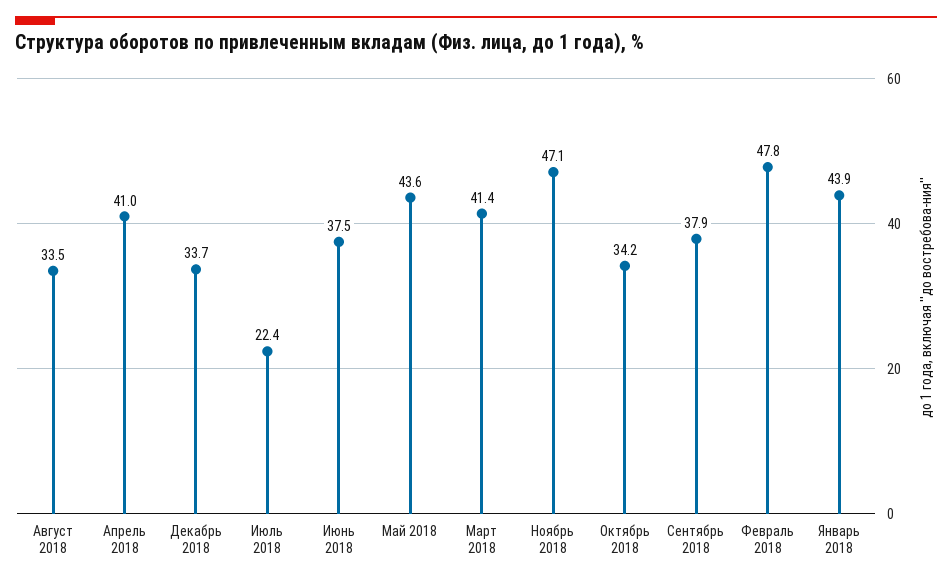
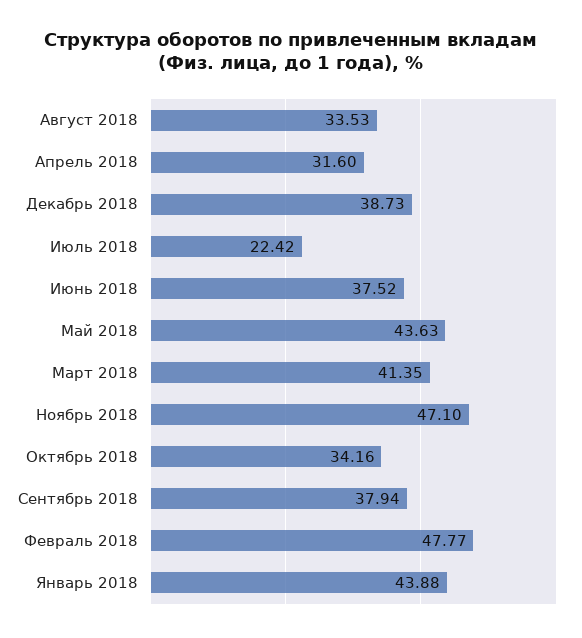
Апрель 2018: 41 -> 31.6
Декабрь 2018: 33.7 -> 38.73

